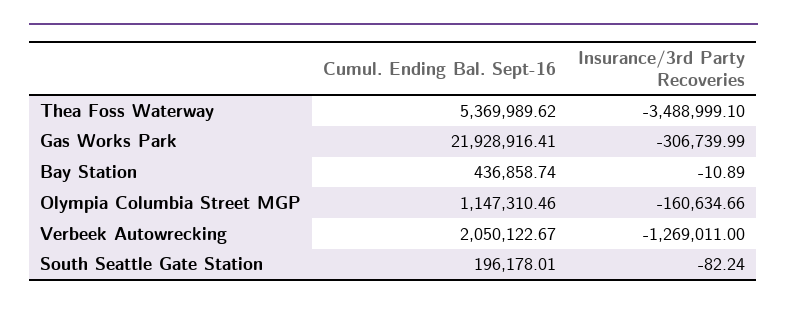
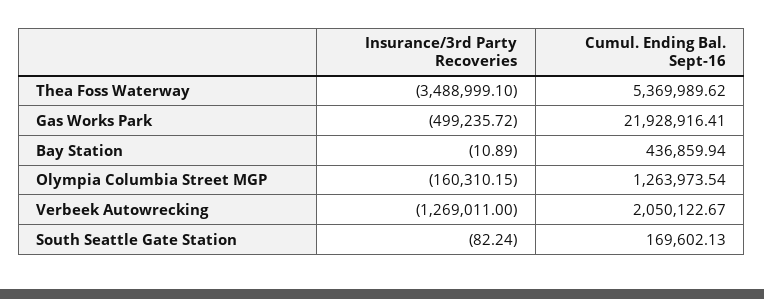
Insurance/3rd Party Recoveries, Gas Works Park: -306739.99 -> -499235.72
Cumul. Ending Bal. Sept-16, Bay Station: 436858.74 -> 436859.94
Cumul. Ending Bal. Sept-16, Olympia Columbia Street MGP: 1147310.46 -> 1263973.54
Insurance/3rd Party Recoveries, Olympia Columbia Street MGP: -160634.66 -> -160310.15
Cumul. Ending Bal. Sept-16, South Seattle Gate Station: 196178.01 -> 169602.13

